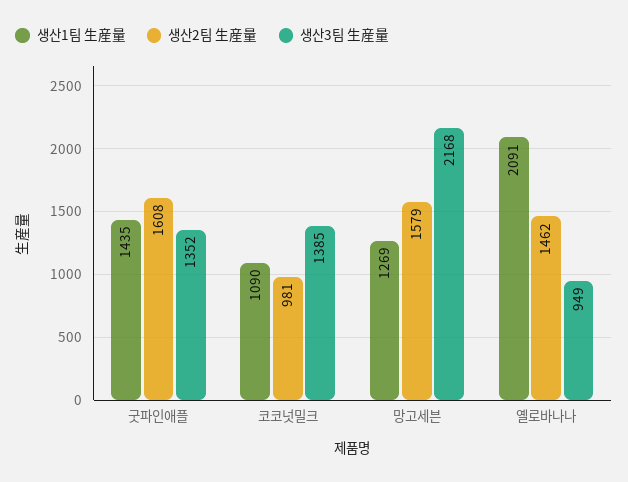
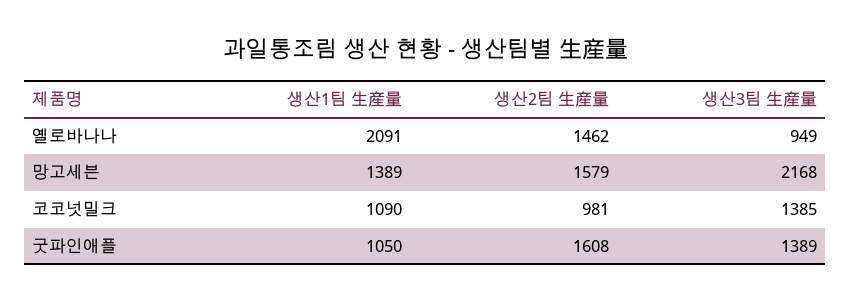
생산1팀 生産量, 굿파인애플: 1435 -> 1050
생산3팀 生産量, 굿파인애플: 1352 -> 1389
생산1팀 生産量, 망고세븐: 1269 -> 1389

